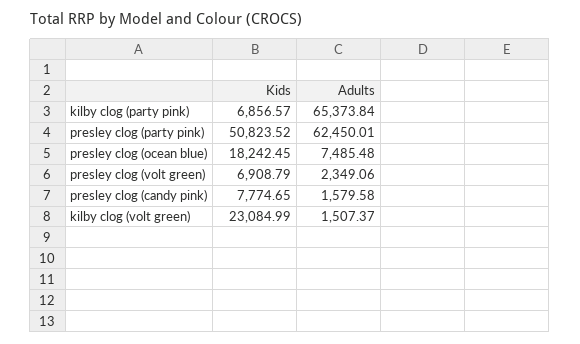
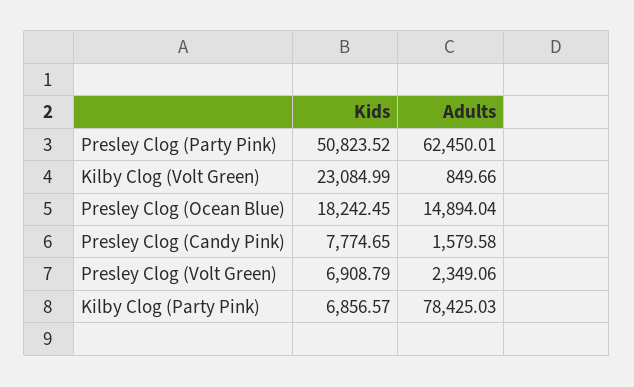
Adults, kilby clog (party pink): 65373.84 -> 78425.03
Adults, presley clog (ocean blue): 7485.48 -> 14894.04
Adults, kilby clog (volt green): 1507.37 -> 849.66

